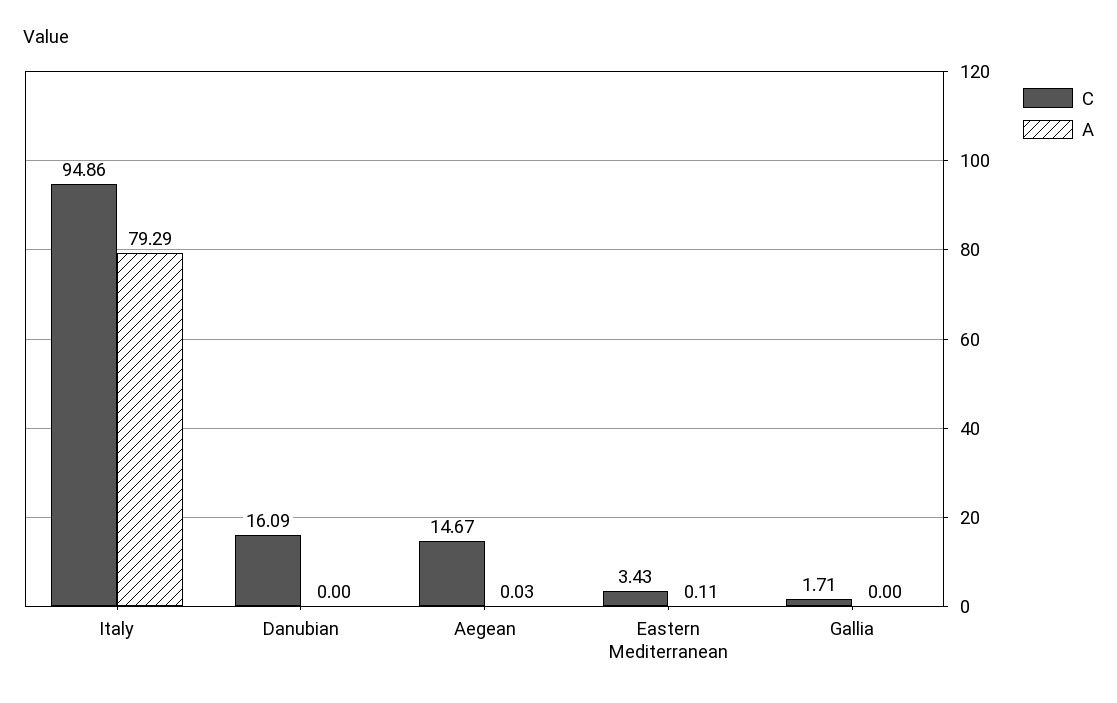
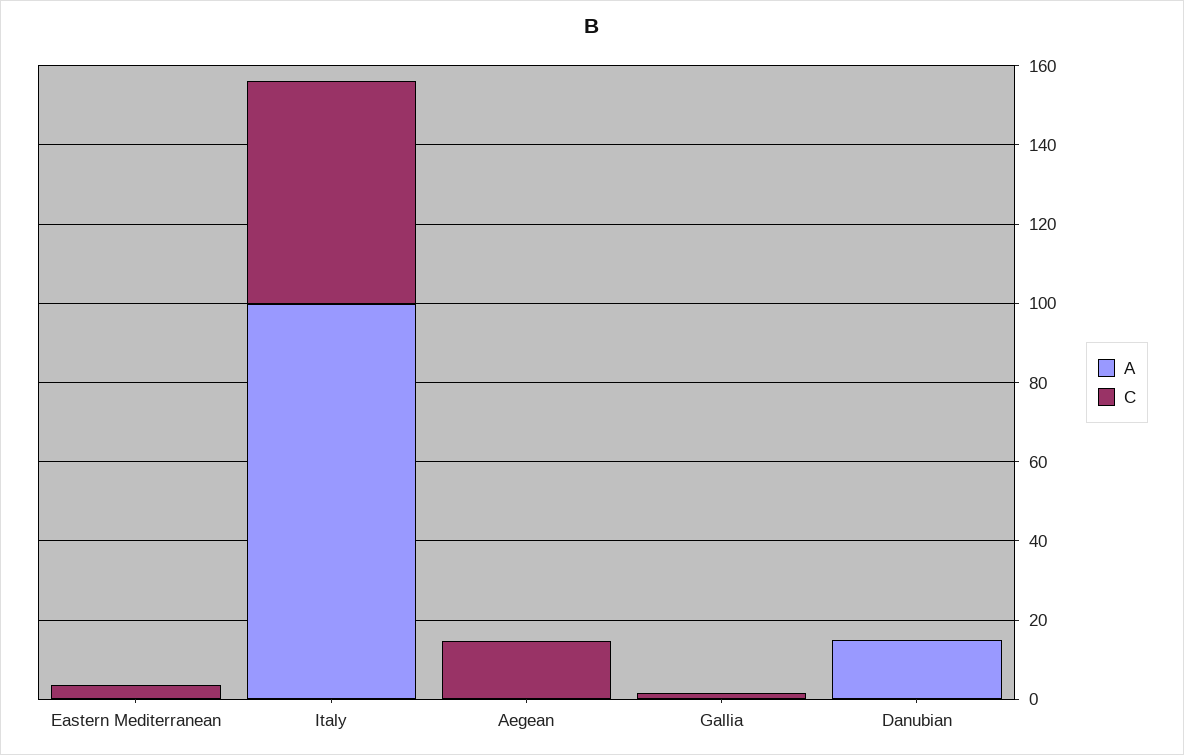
C, Italy: 94.86 -> 55
A, Italy: 79.29 -> 100
C, Danubian: 16.09 -> 0
A, Danubian: 0 -> 15

